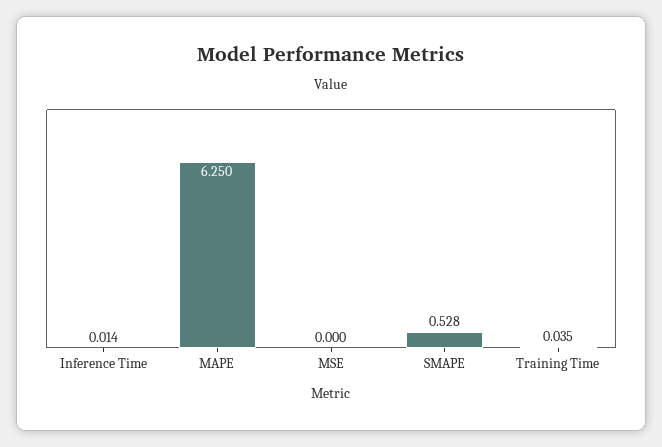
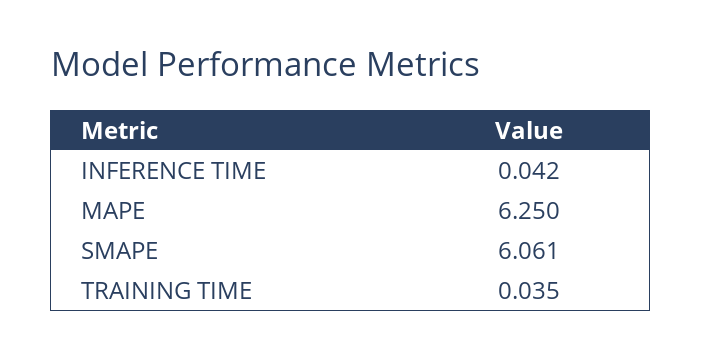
Inference Time: 0.014 -> 0.042
MSE: 0 -> none
SMAPE: 0.528 -> 6.061

